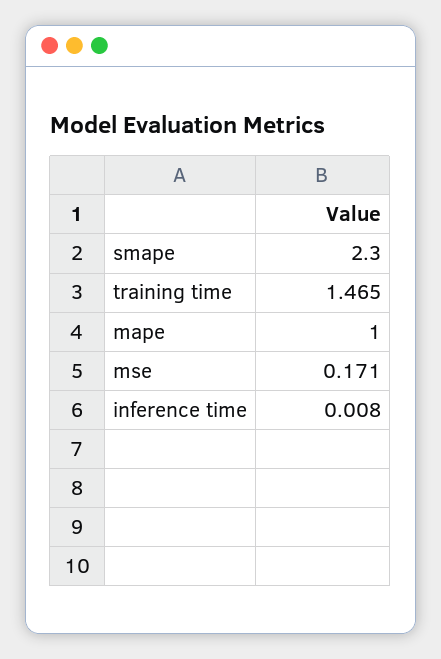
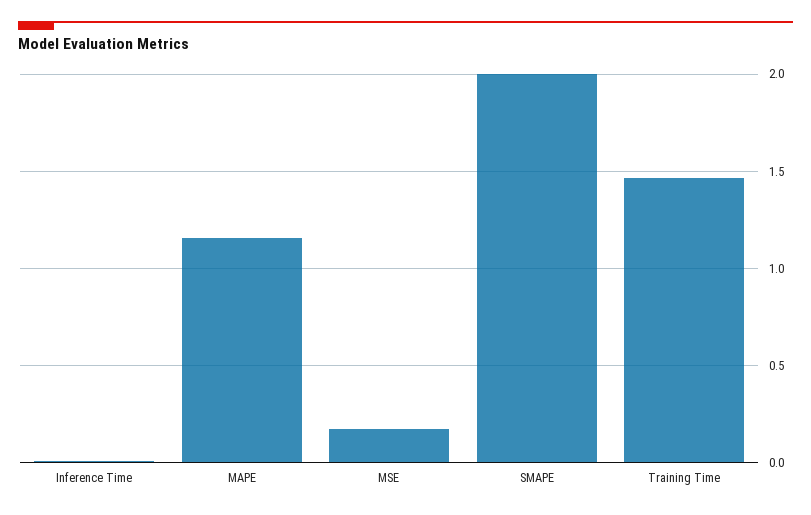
smape: 2.3 -> 2
mape: 1 -> 1.15

